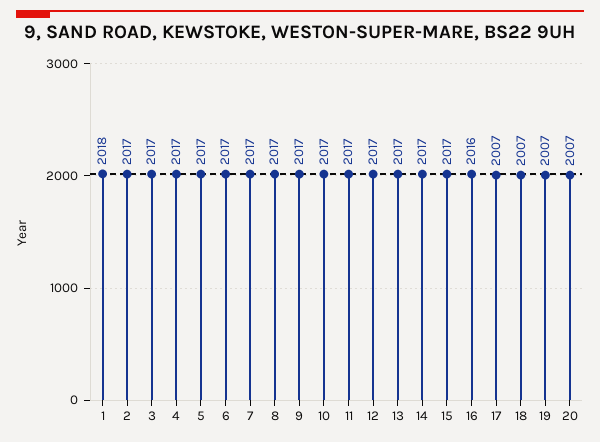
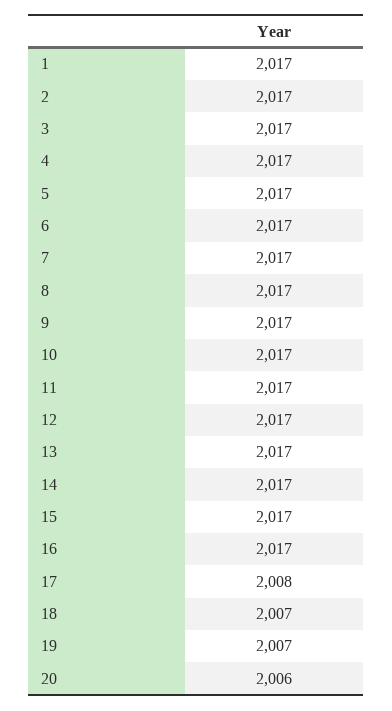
1: 2018 -> 2017
16: 2016 -> 2017
17: 2007 -> 2008
20: 2007 -> 2006

